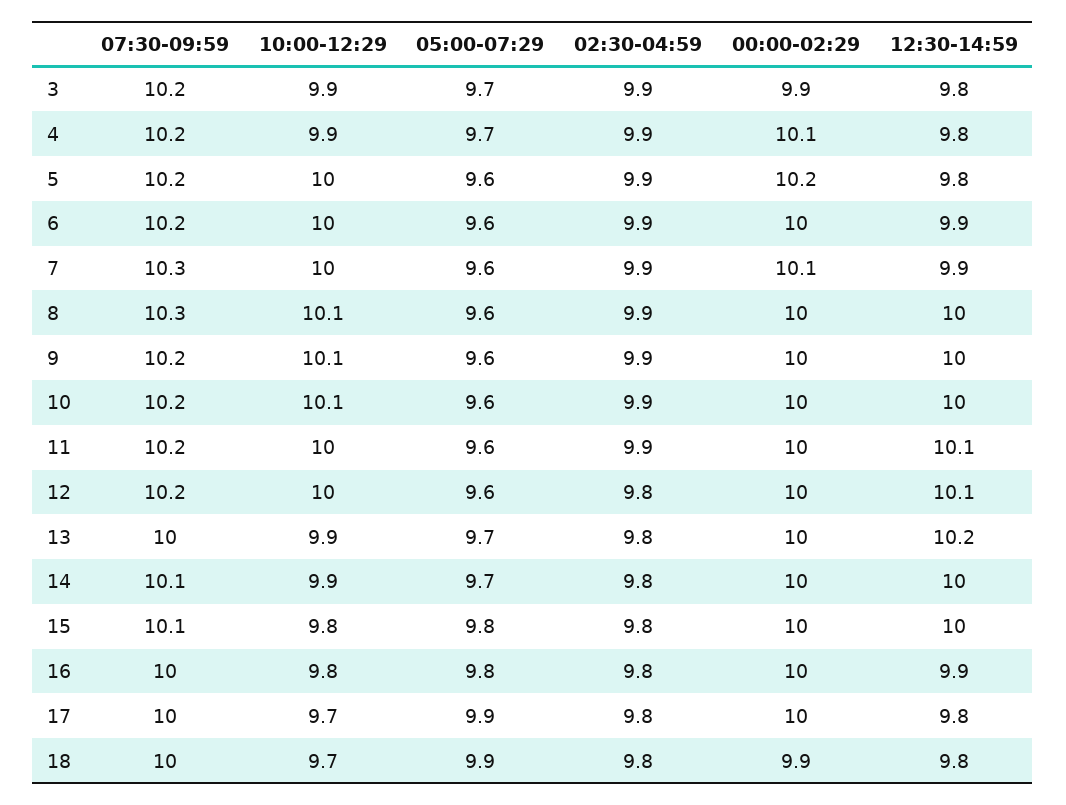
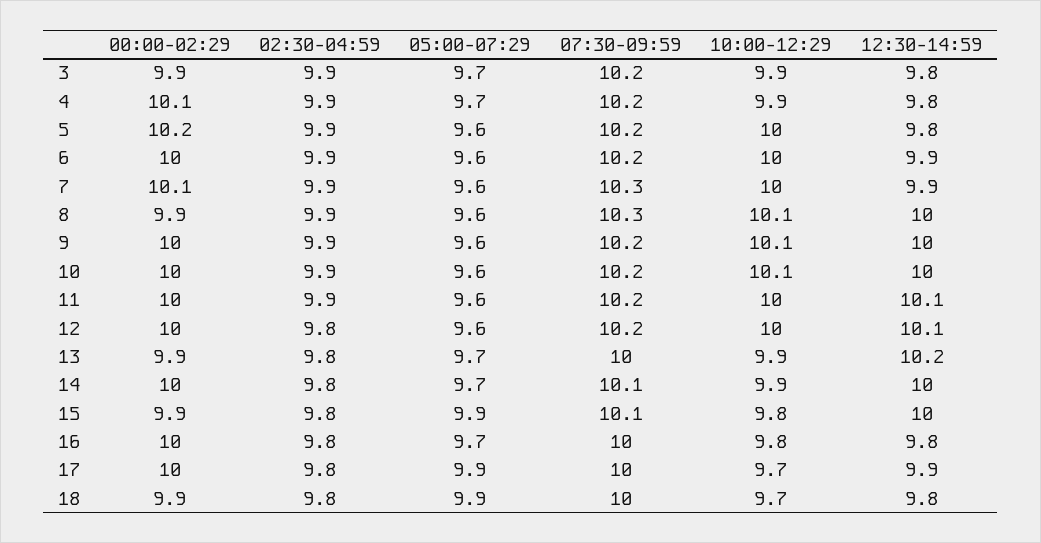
00:00-02:29, 8: 10 -> 9.9
00:00-02:29, 13: 10 -> 9.9
05:00-07:29, 15: 9.8 -> 9.9
00:00-02:29, 15: 10 -> 9.9
05:00-07:29, 16: 9.8 -> 9.7
12:30-14:59, 16: 9.9 -> 9.8
12:30-14:59, 17: 9.8 -> 9.9

